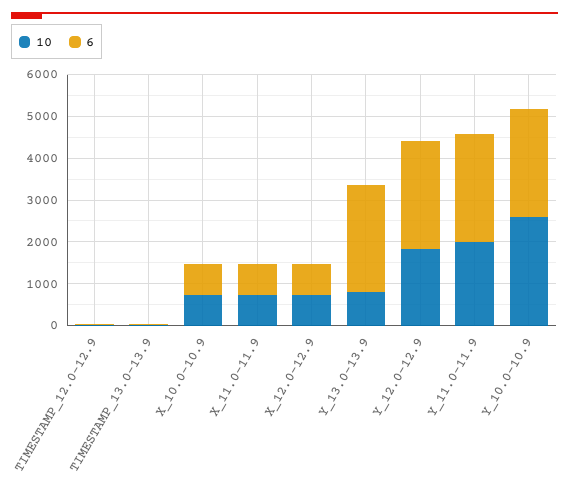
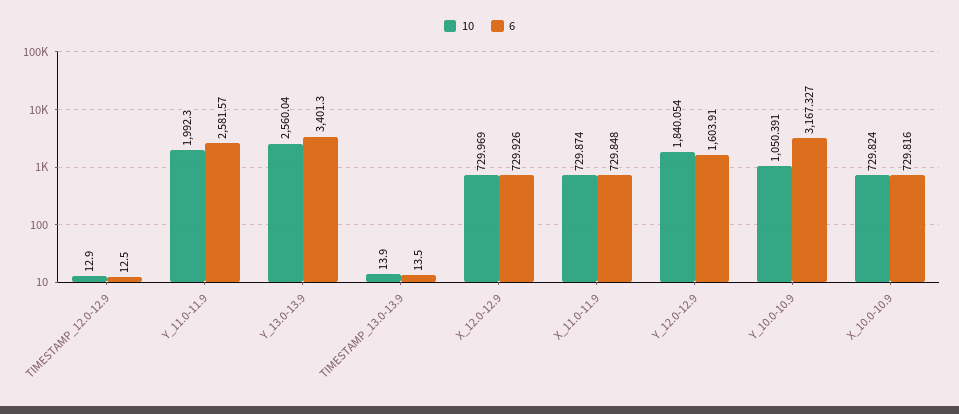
10, Y_13.0-13.9: 800 -> 2560.04
6, Y_13.0-13.9: 2600 -> 3401.3
6, Y_12.0-12.9: 2600 -> 1603.91
10, Y_10.0-10.9: 2600 -> 1050.391
6, Y_10.0-10.9: 2600 -> 3167.327

